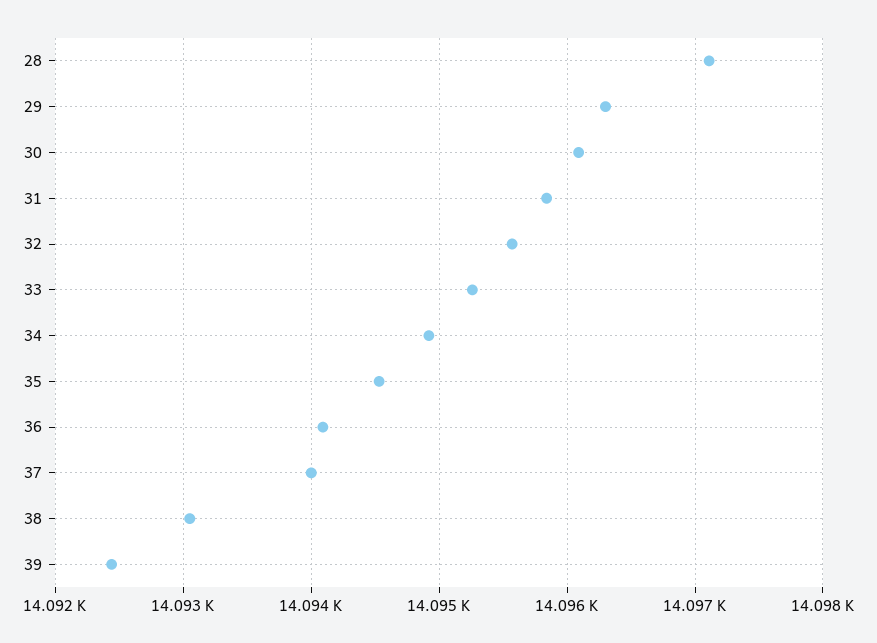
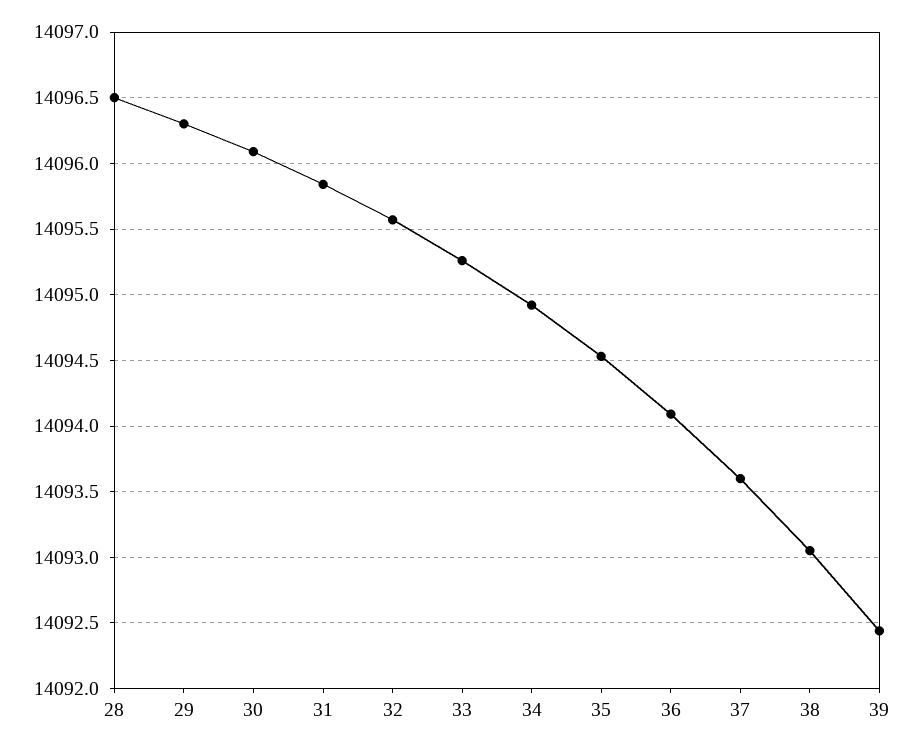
28: 14097.1 -> 14096.5
37: 14094 -> 14093.6

